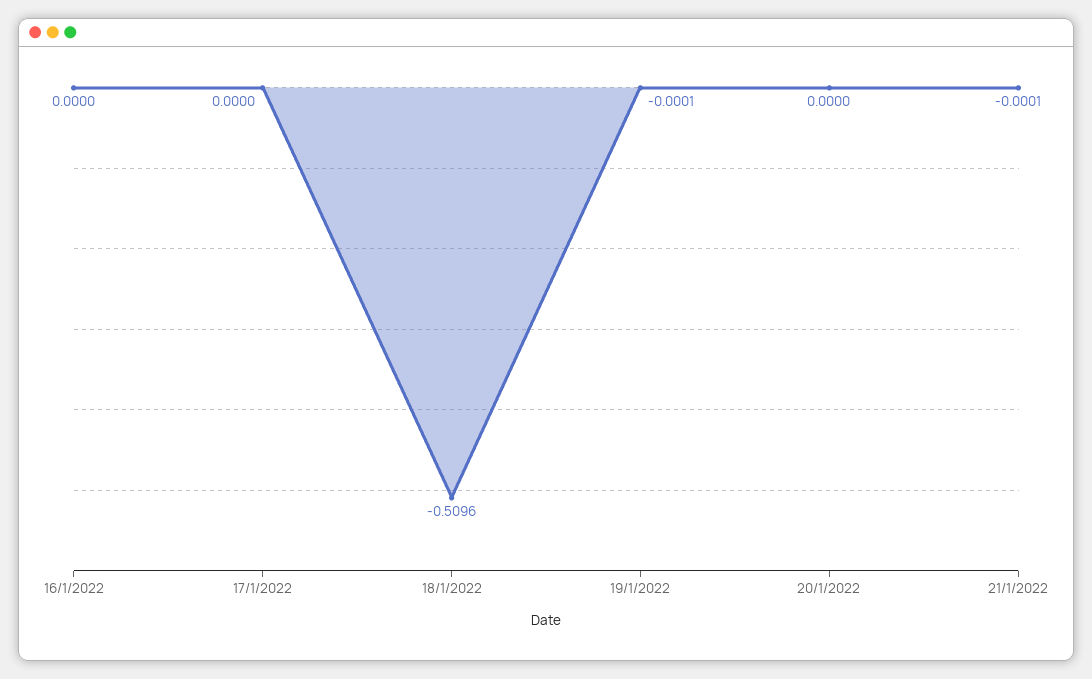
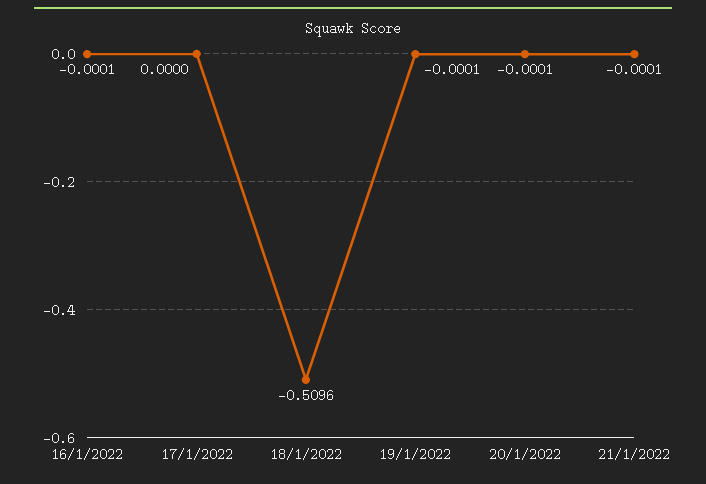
16/1/2022: 0 -> -0.0001
20/1/2022: 0 -> -0.0001

